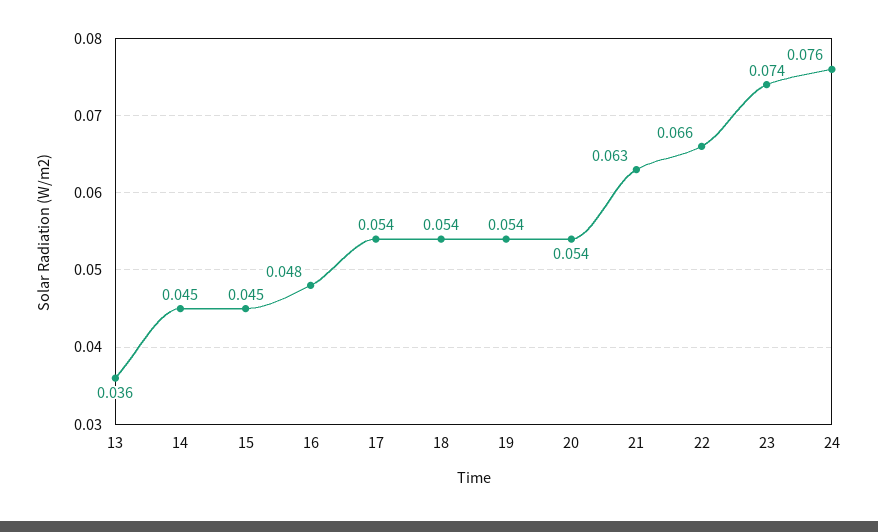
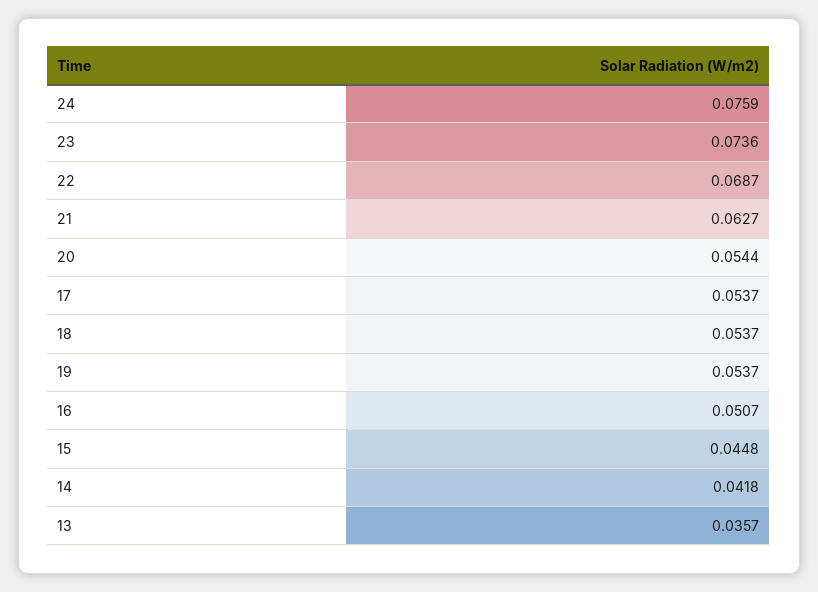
14: 0.045 -> 0.0418
16: 0.048 -> 0.0507
22: 0.066 -> 0.0687

